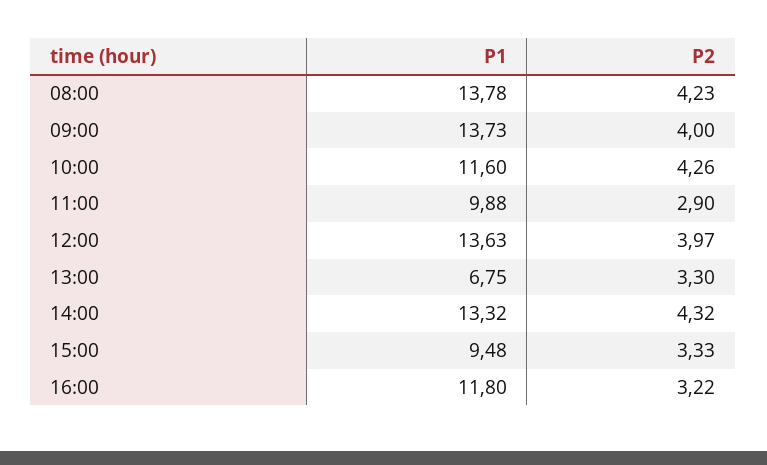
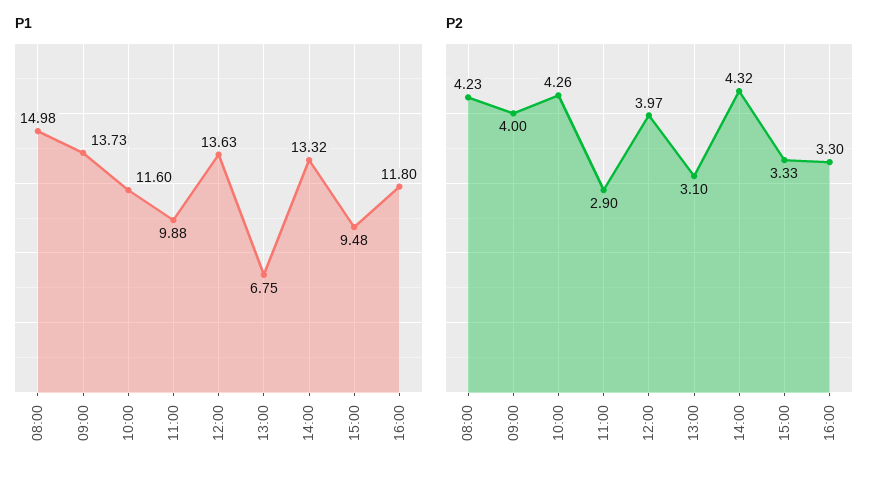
P1, 08:00: 13.78 -> 14.98
P2, 13:00: 3.3 -> 3.1
P2, 16:00: 3.22 -> 3.3

